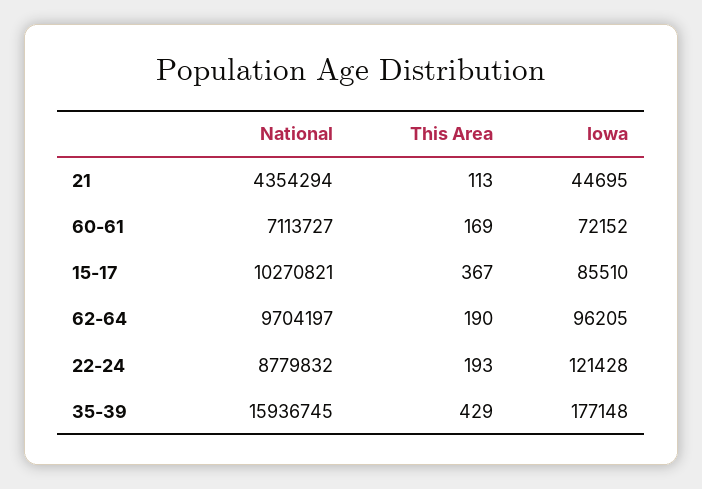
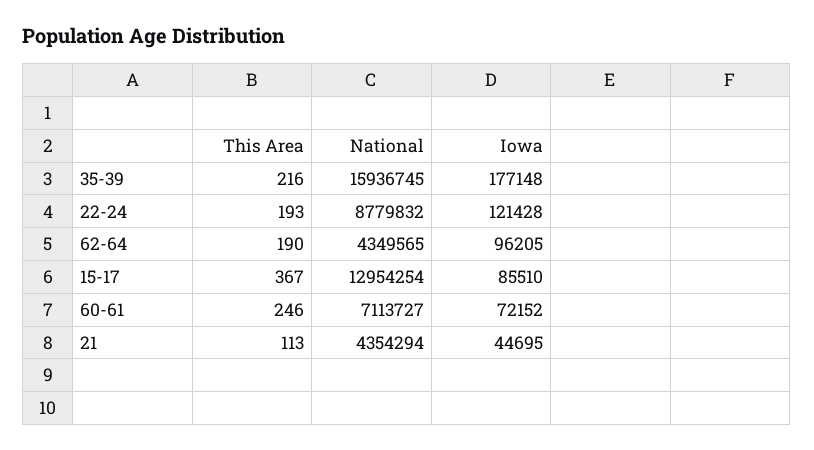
This Area, 60-61: 169 -> 246
National, 15-17: 10270821 -> 12954254
National, 62-64: 9704197 -> 4349565
This Area, 35-39: 429 -> 216

